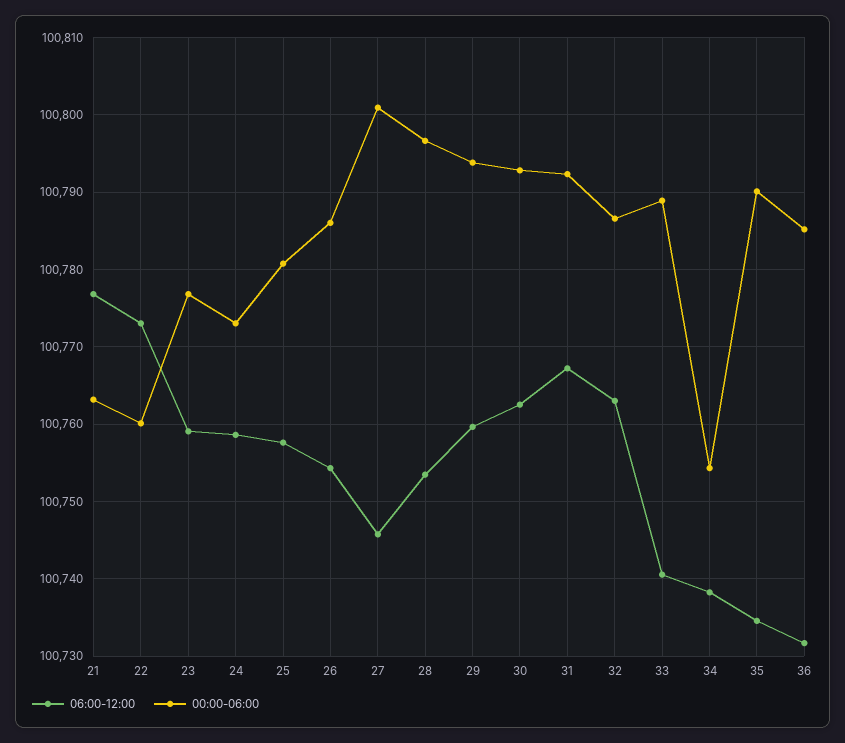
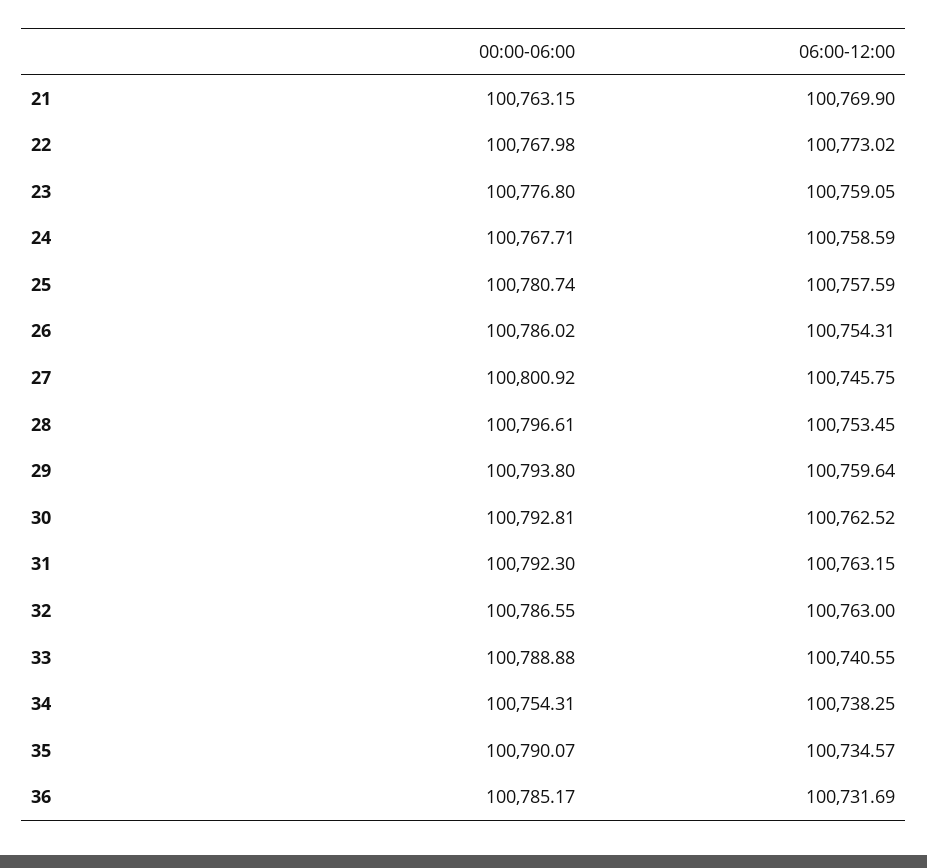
06:00-12:00, 21: 100777 -> 100769.9
00:00-06:00, 22: 100760 -> 100767.98
00:00-06:00, 24: 100773 -> 100767.71
06:00-12:00, 31: 100767 -> 100763.15

